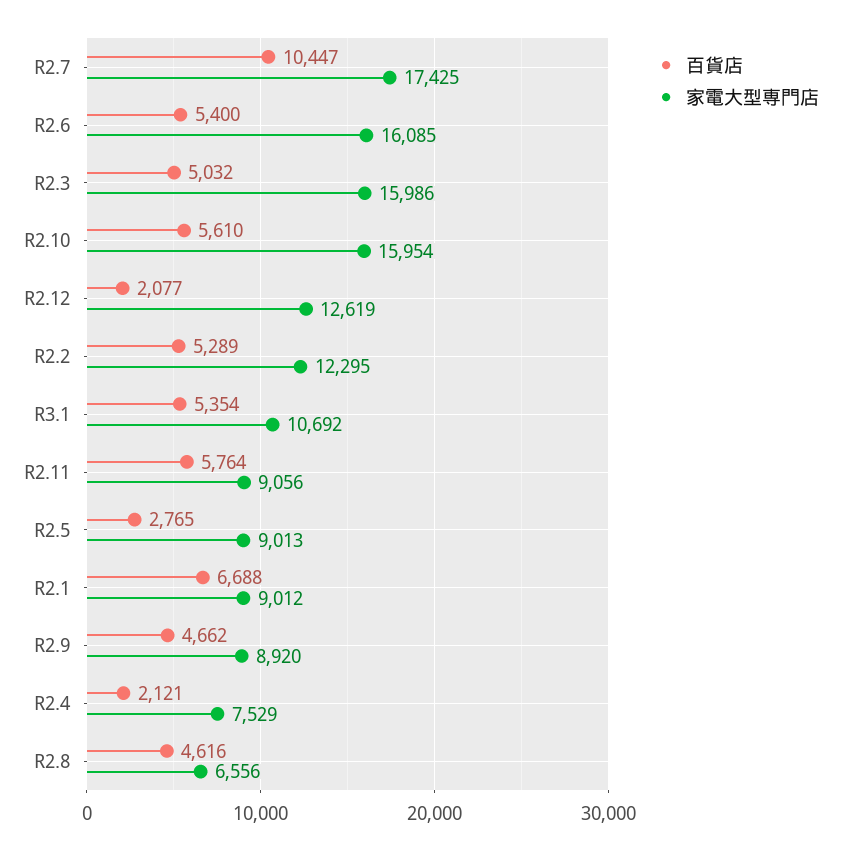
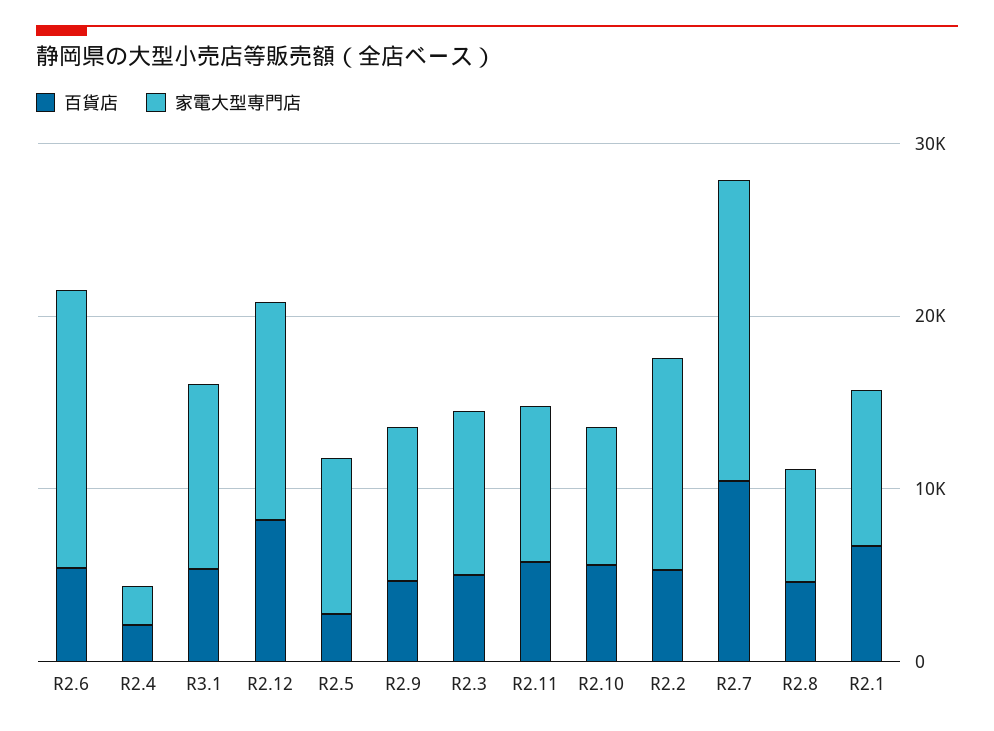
家電大型専門店, R2.3: 15986 -> 10000
家電大型専門店, R2.10: 15954 -> 8000
百貨店, R2.12: 2077 -> 8000
家電大型専門店, R2.4: 7529 -> 2000

